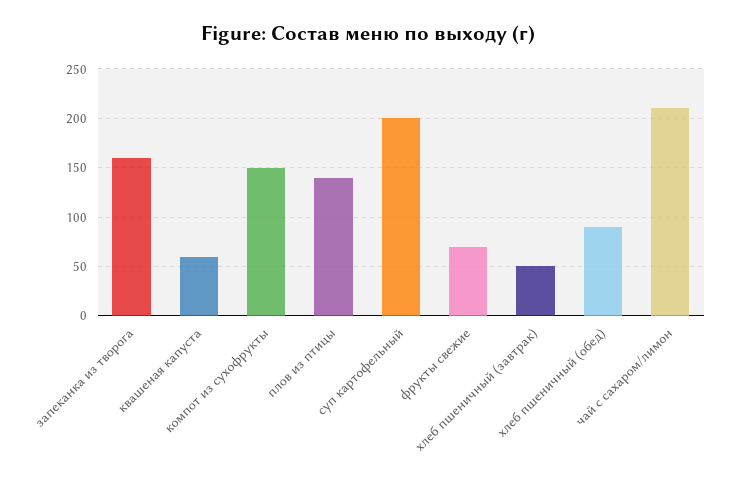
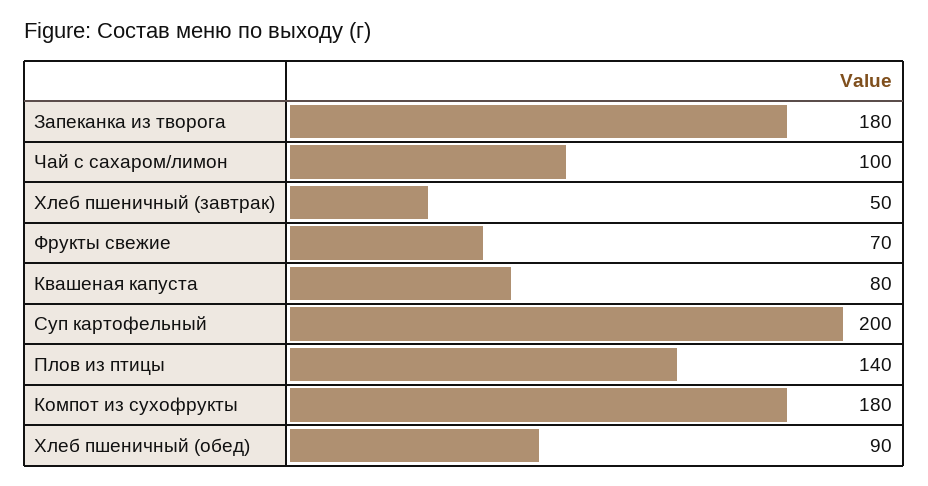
запеканка из творога: 160 -> 180
квашеная капуста: 60 -> 80
компот из сухофрукты: 150 -> 180
чай с сахаром/лимон: 210 -> 100

